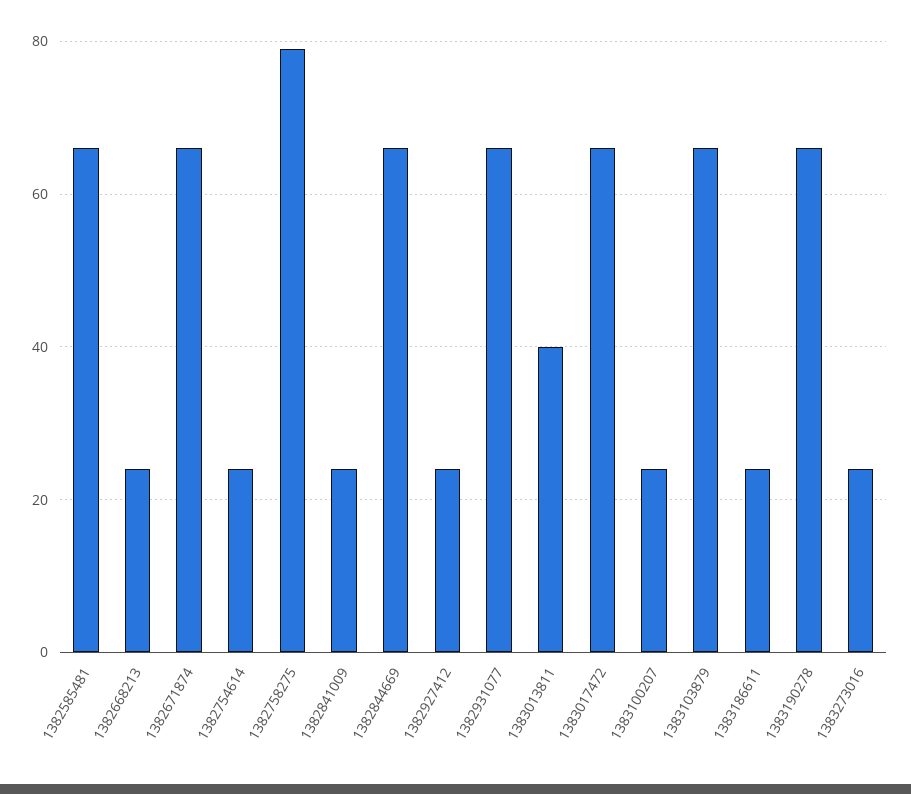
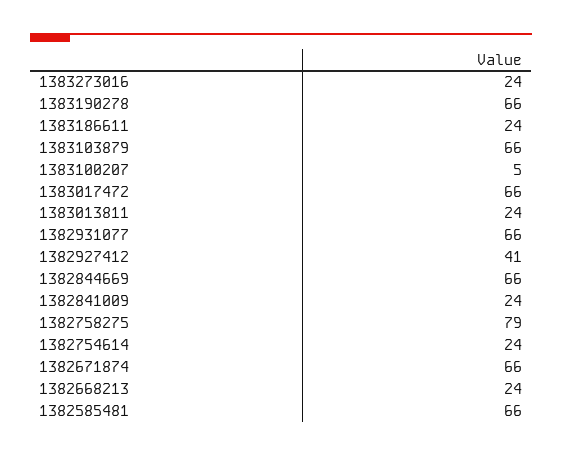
1382927412: 25 -> 41
1383013811: 40 -> 24
1383100207: 25 -> 5

